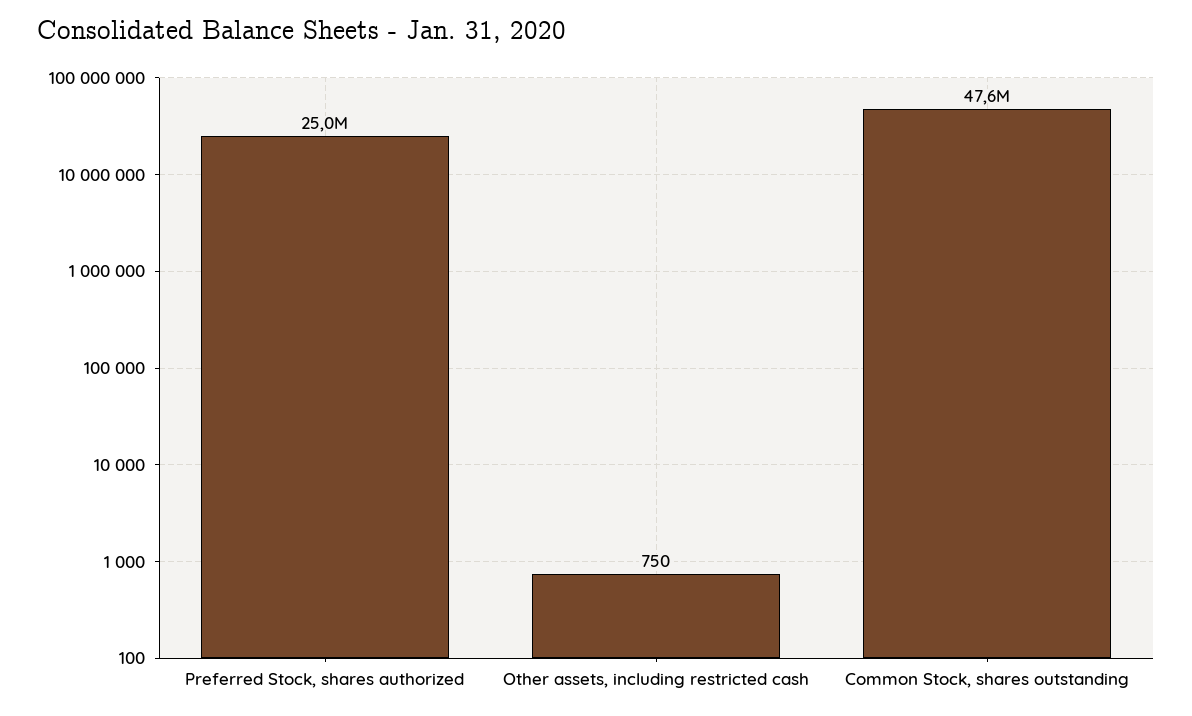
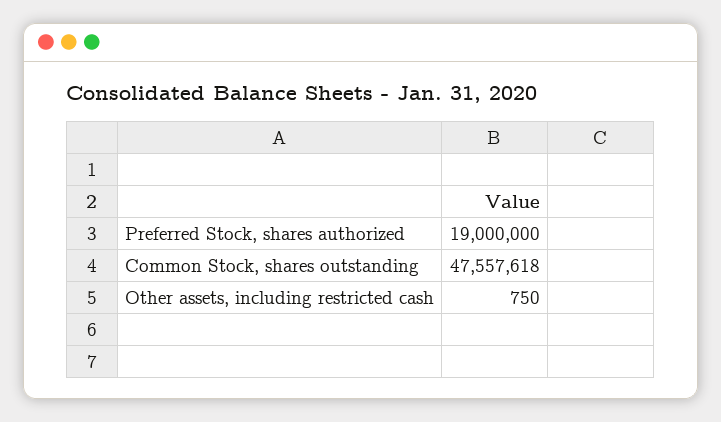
Preferred Stock, shares authorized: 25000000 -> 19000000

